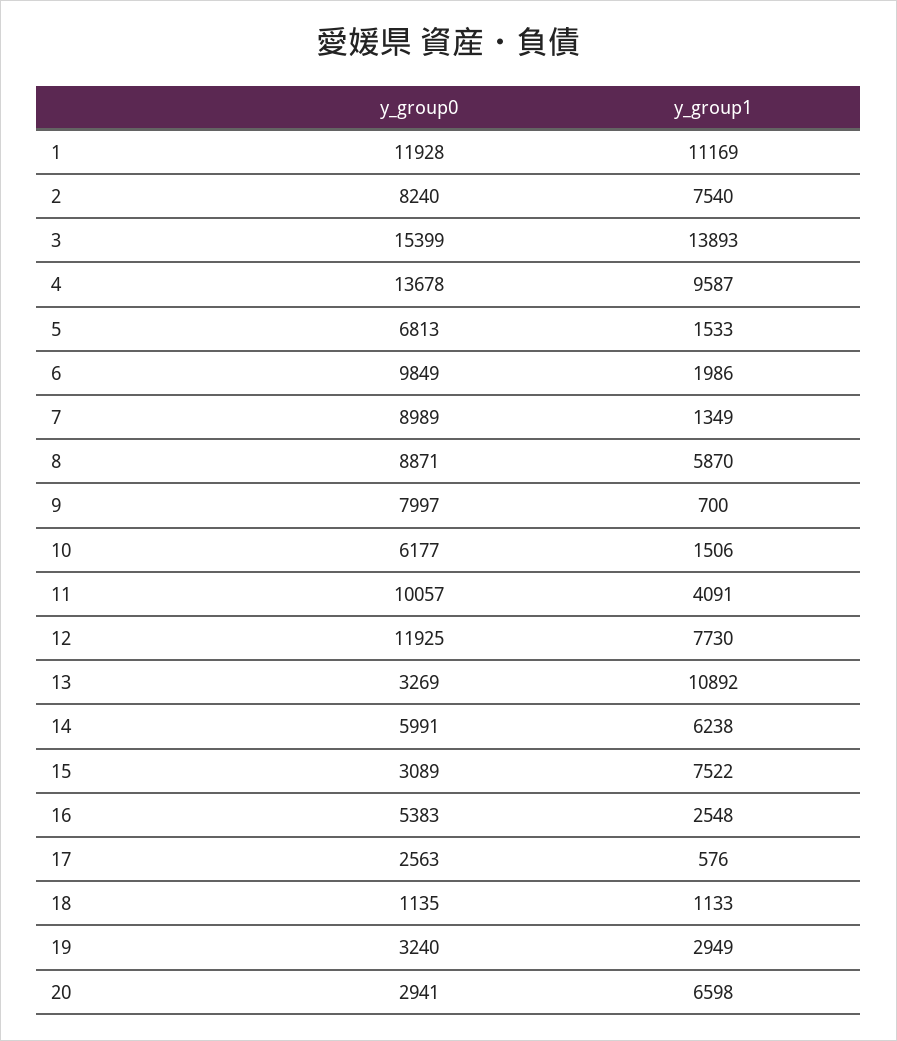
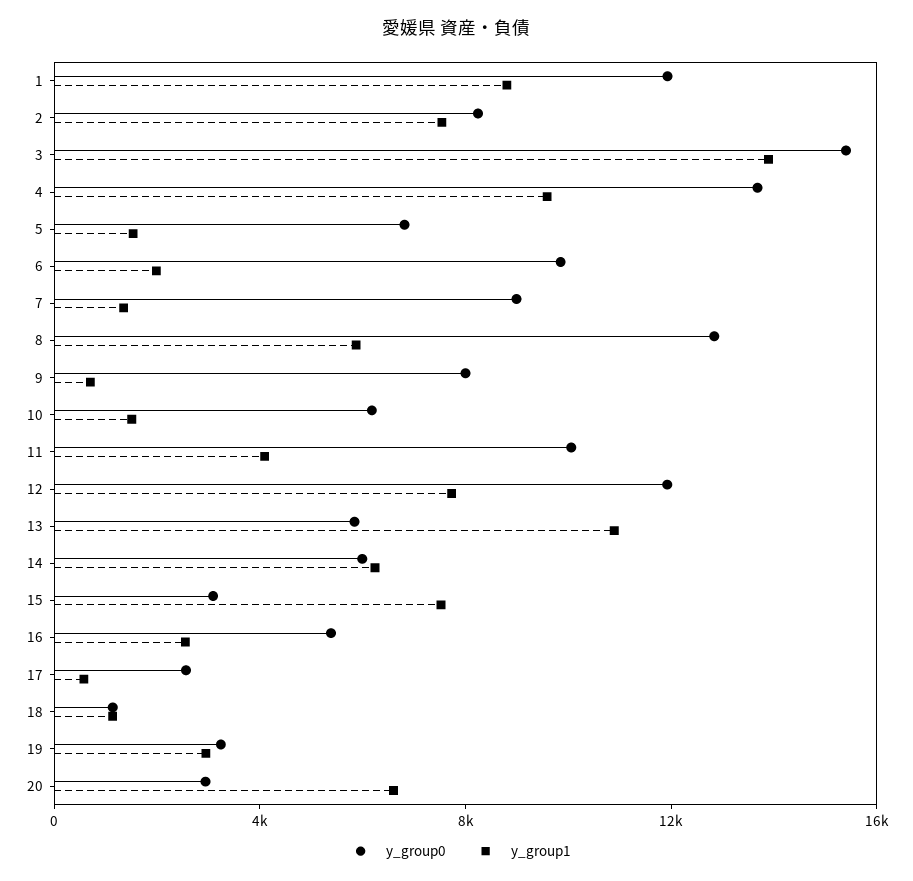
y_group1, 1: 11169 -> 9000
y_group0, 8: 8871 -> 13000
y_group0, 13: 3269 -> 6000

